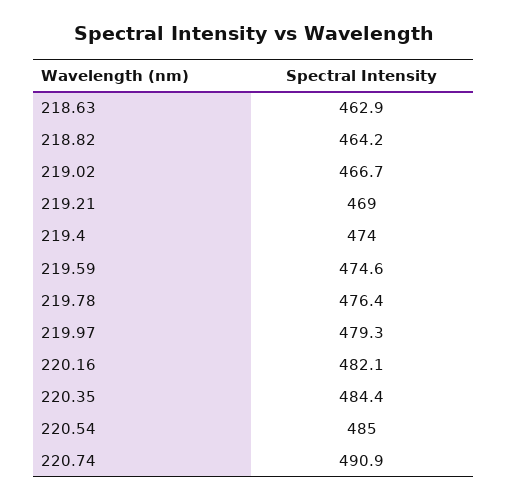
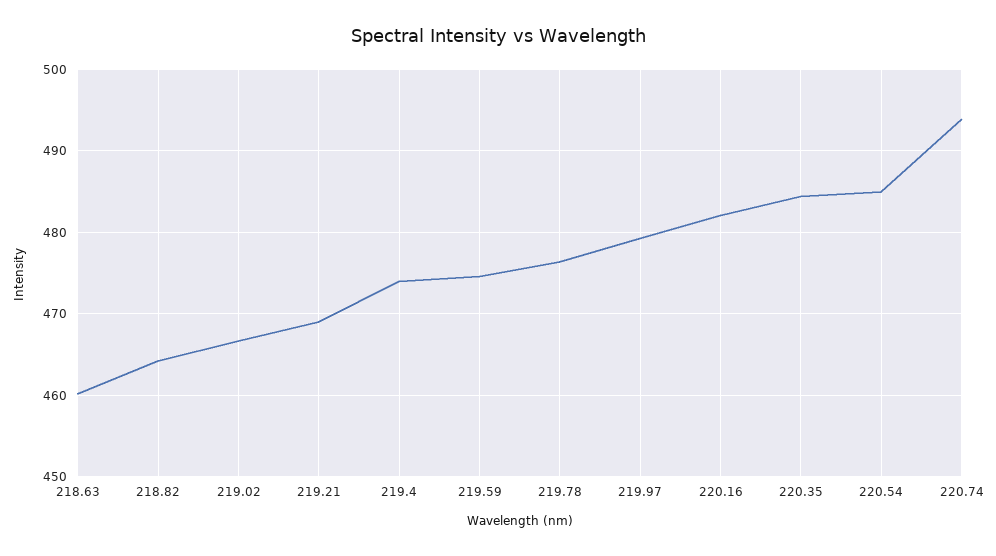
218.63: 462.9 -> 460
220.74: 490.9 -> 494

